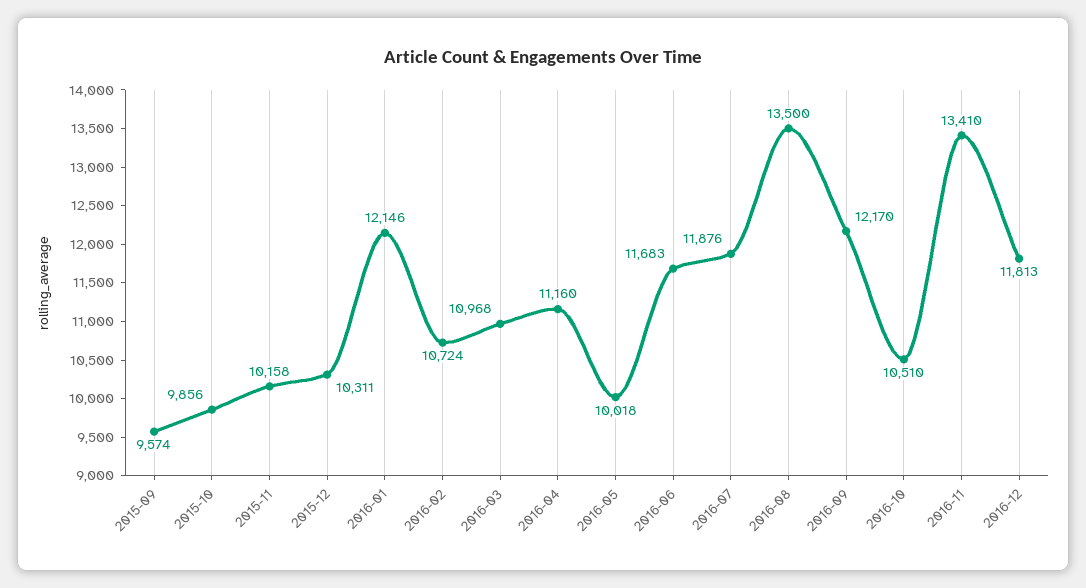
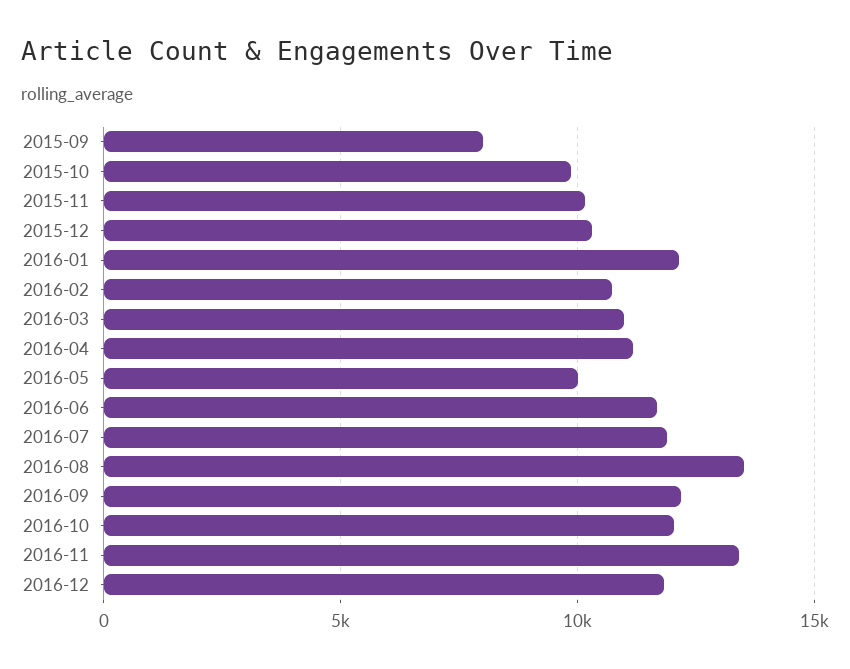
2015-09: 9574 -> 8000
2016-10: 10510 -> 12000

